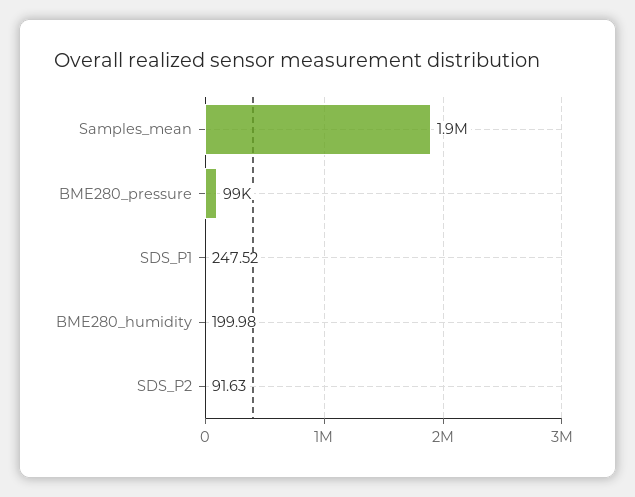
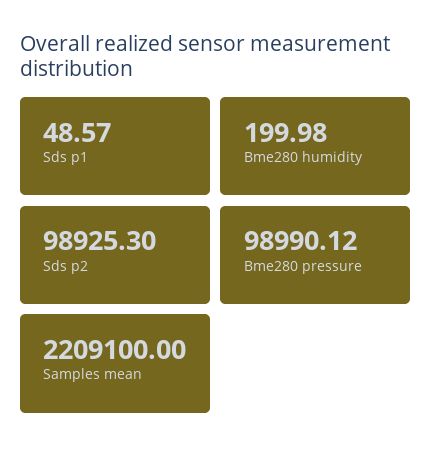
Samples_mean: 1900000 -> 2209100
SDS_P1: 247.52 -> 48.57
SDS_P2: 91.63 -> 98925.3

